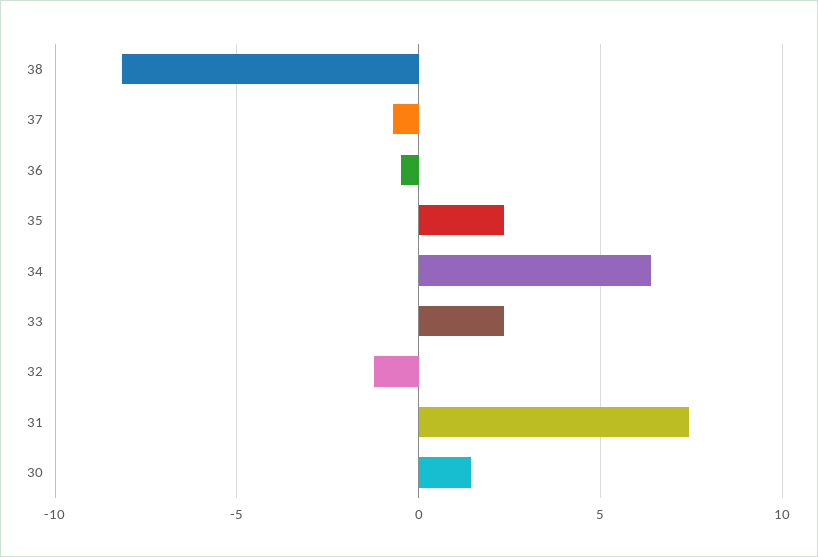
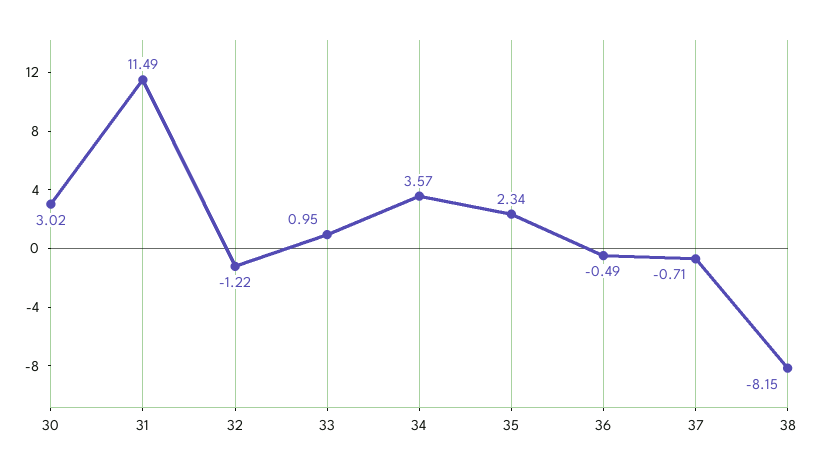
34: 6.5 -> 3.57
33: 2.5 -> 0.95
31: 7.5 -> 11.49
30: 1.5 -> 3.02

